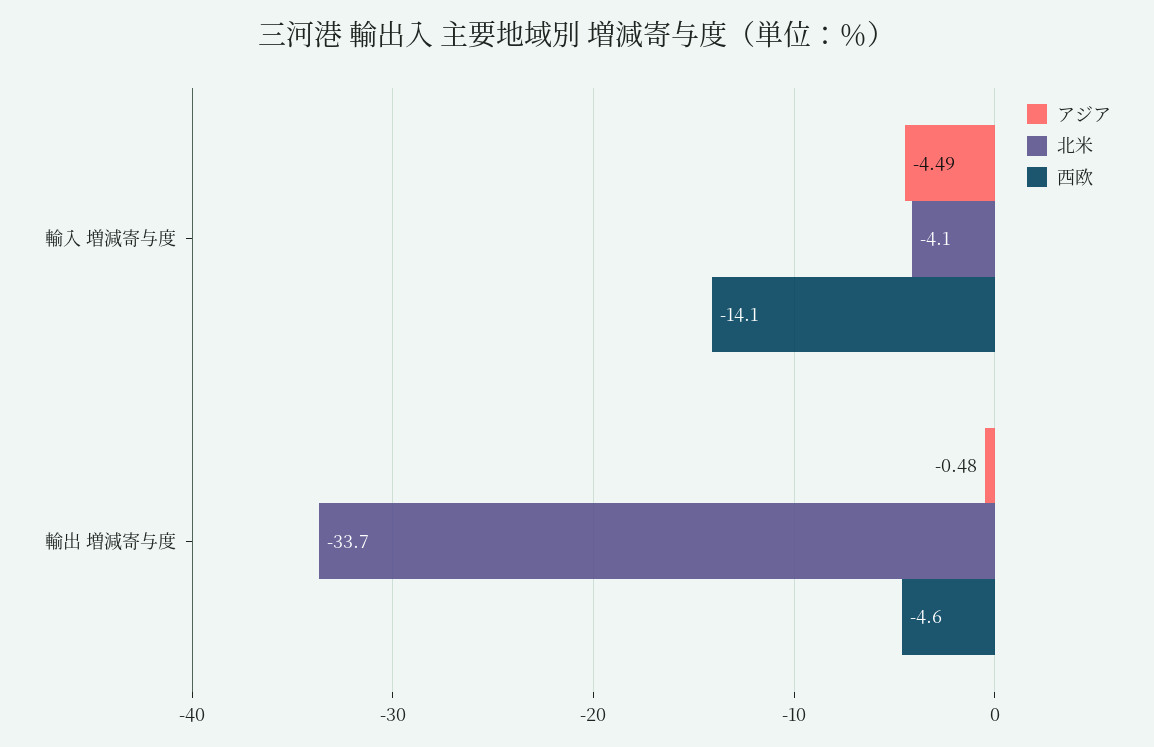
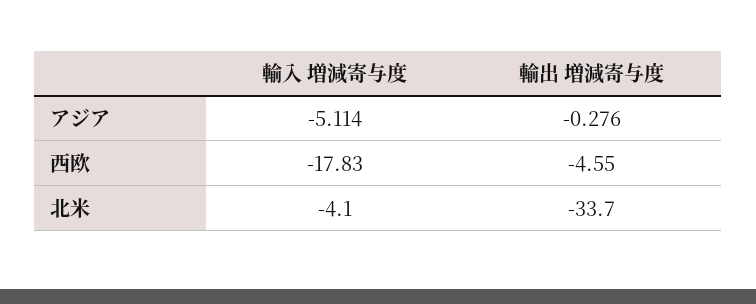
アジア, 輸入 増減寄与度: -4.49 -> -5.114
西欧, 輸入 増減寄与度: -14.1 -> -17.83
アジア, 輸出 増減寄与度: -0.48 -> -0.276

